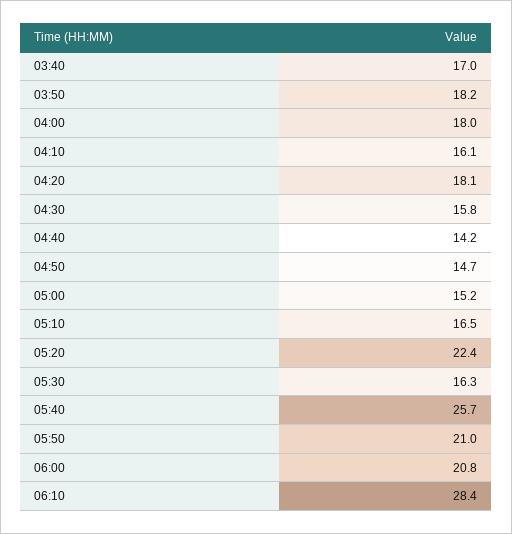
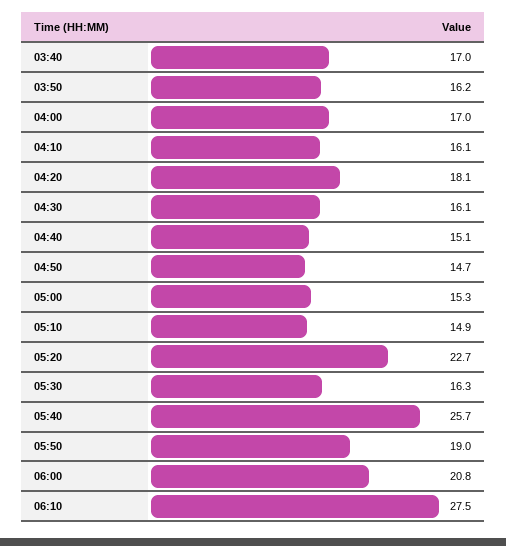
03:50: 18.2 -> 16.2
04:00: 18 -> 17
04:30: 15.8 -> 16.1
04:40: 14.2 -> 15.1
05:00: 15.2 -> 15.3
05:10: 16.5 -> 14.9
05:20: 22.4 -> 22.7
05:50: 21 -> 19
06:10: 28.4 -> 27.5

